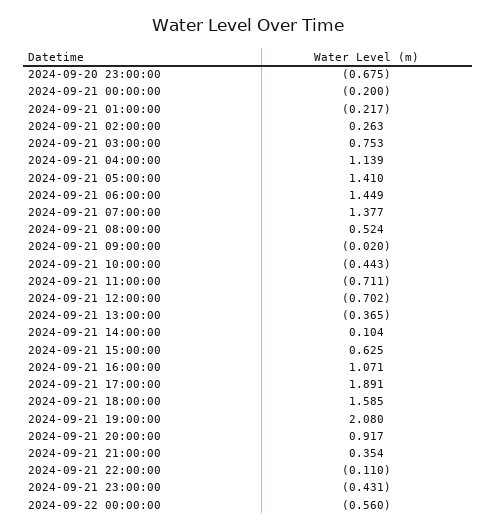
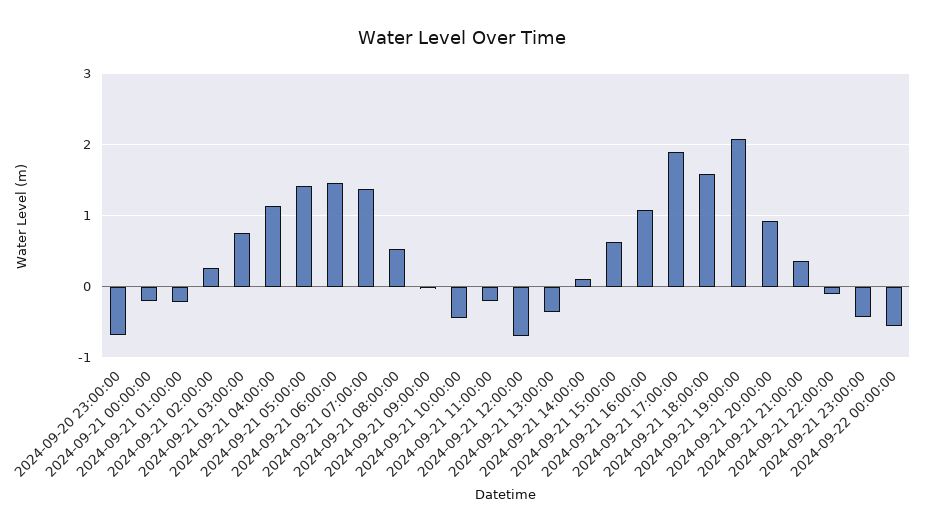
2024-09-21 11:00:00: -0.711 -> -0.2

